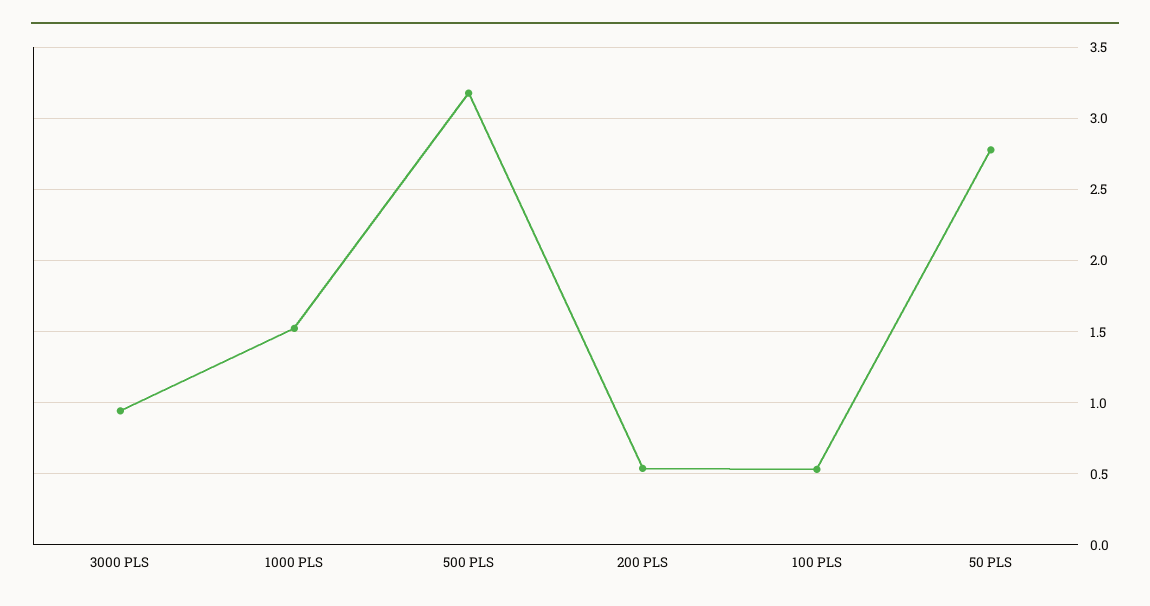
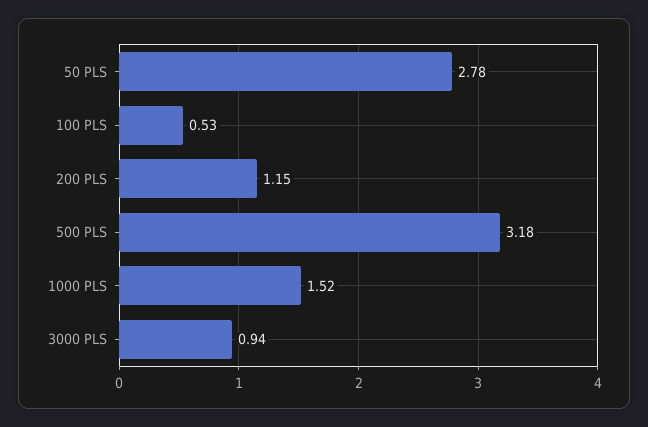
200 PLS: 0.55 -> 1.15

